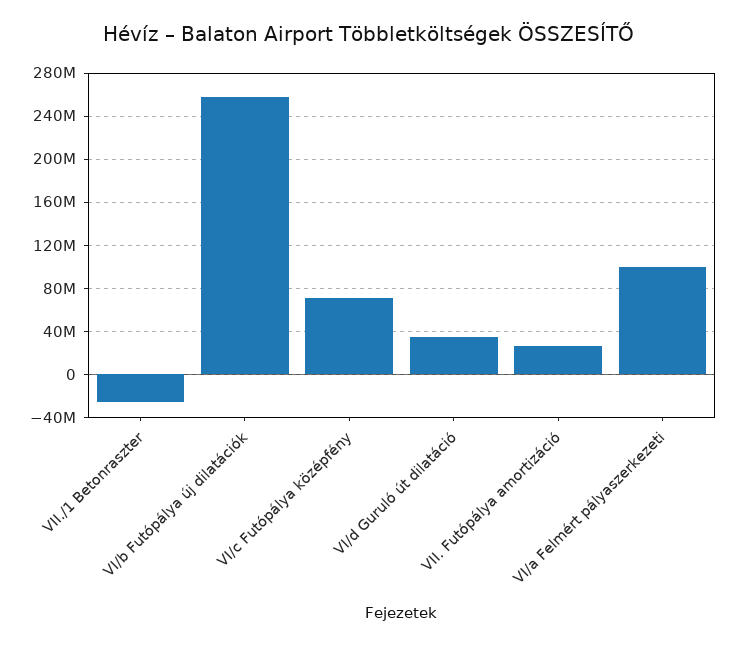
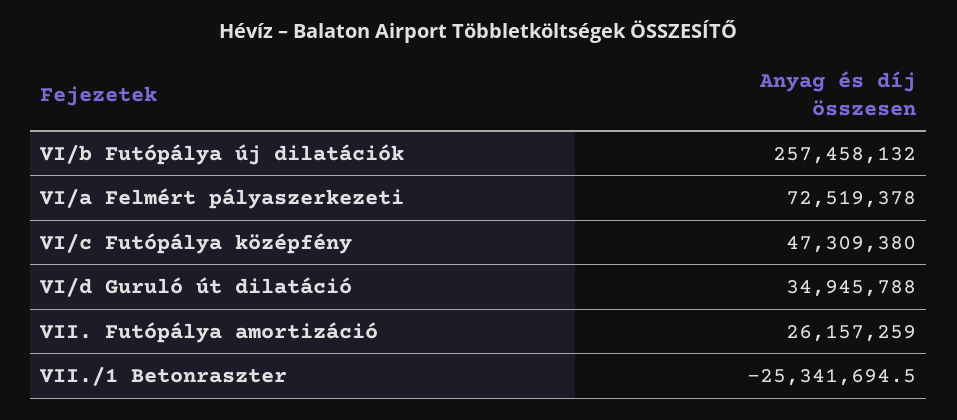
VI/c Futópálya középfény: 70000000 -> 47309380
VI/a Felmért pályaszerkezeti: 100000000 -> 72519378

